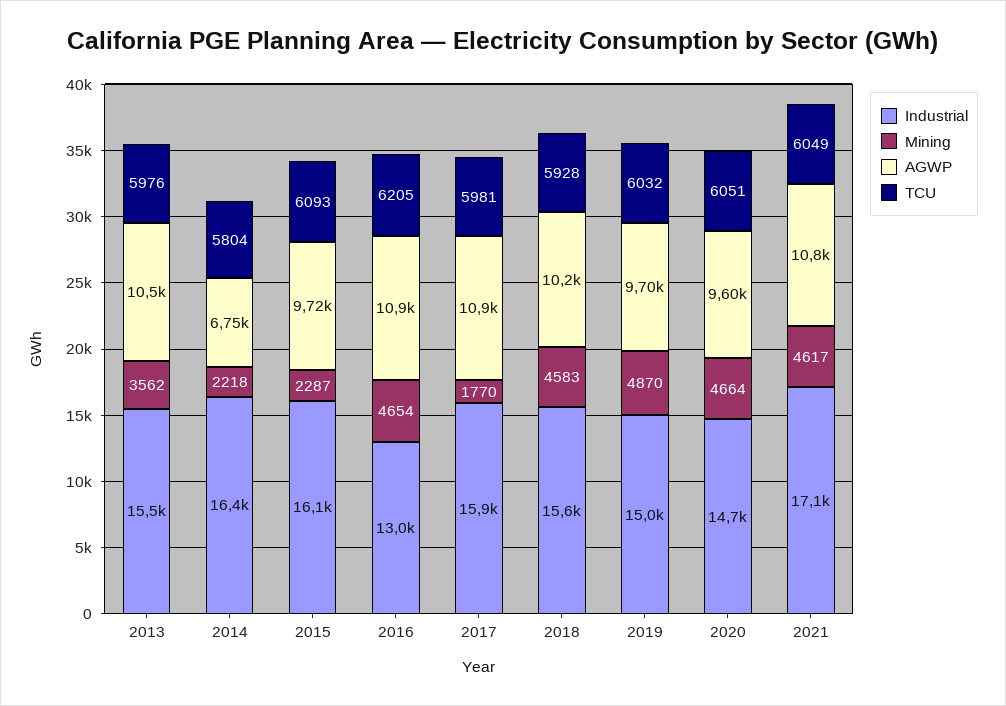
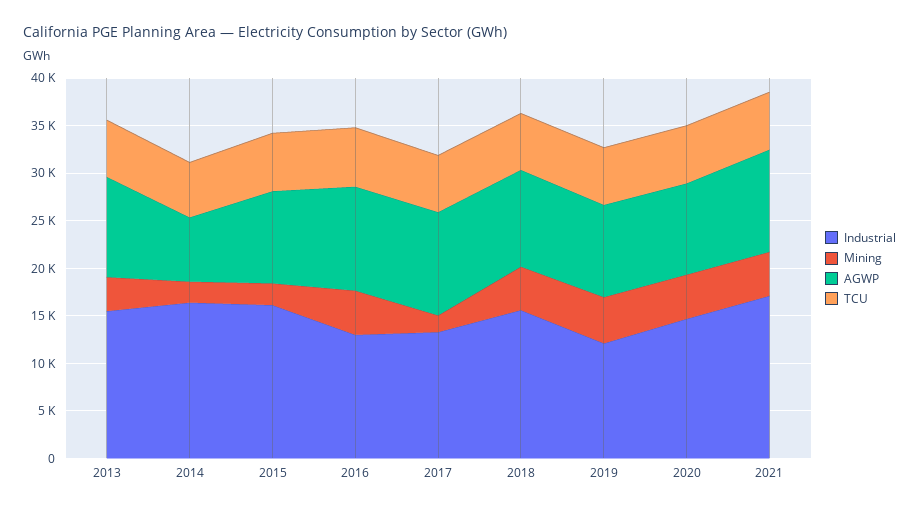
Industrial, 2017: 15900 -> 13000
Industrial, 2019: 15000 -> 12000

